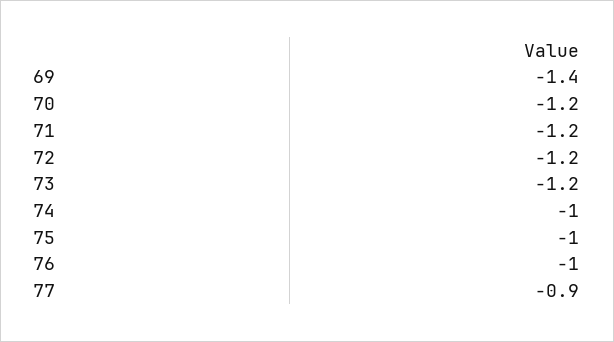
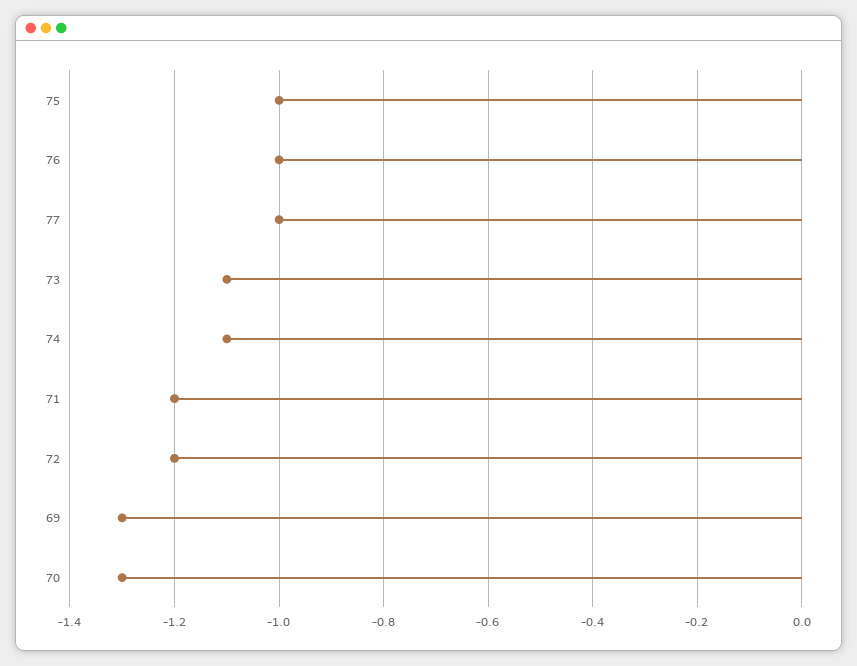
69: -1.4 -> -1.3
70: -1.2 -> -1.3
73: -1.2 -> -1.1
74: -1 -> -1.1
77: -0.9 -> -1

